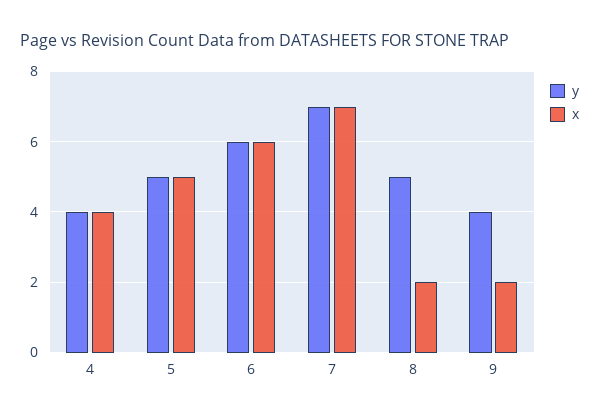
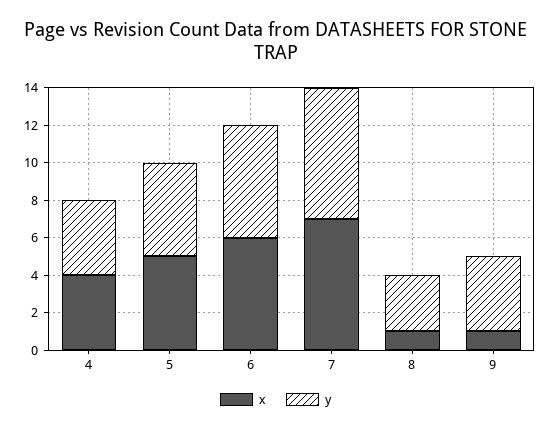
y, 8: 5 -> 3
x, 8: 2 -> 1
x, 9: 2 -> 1

